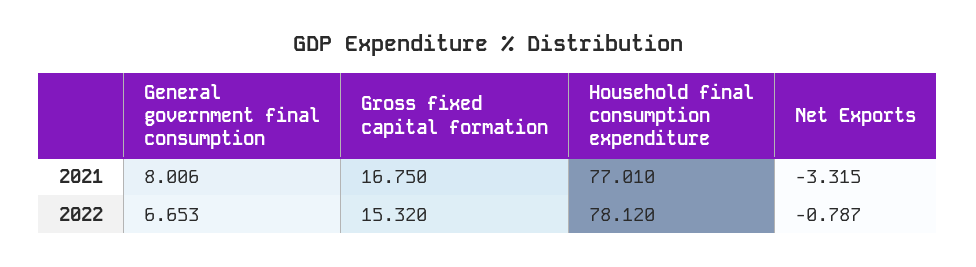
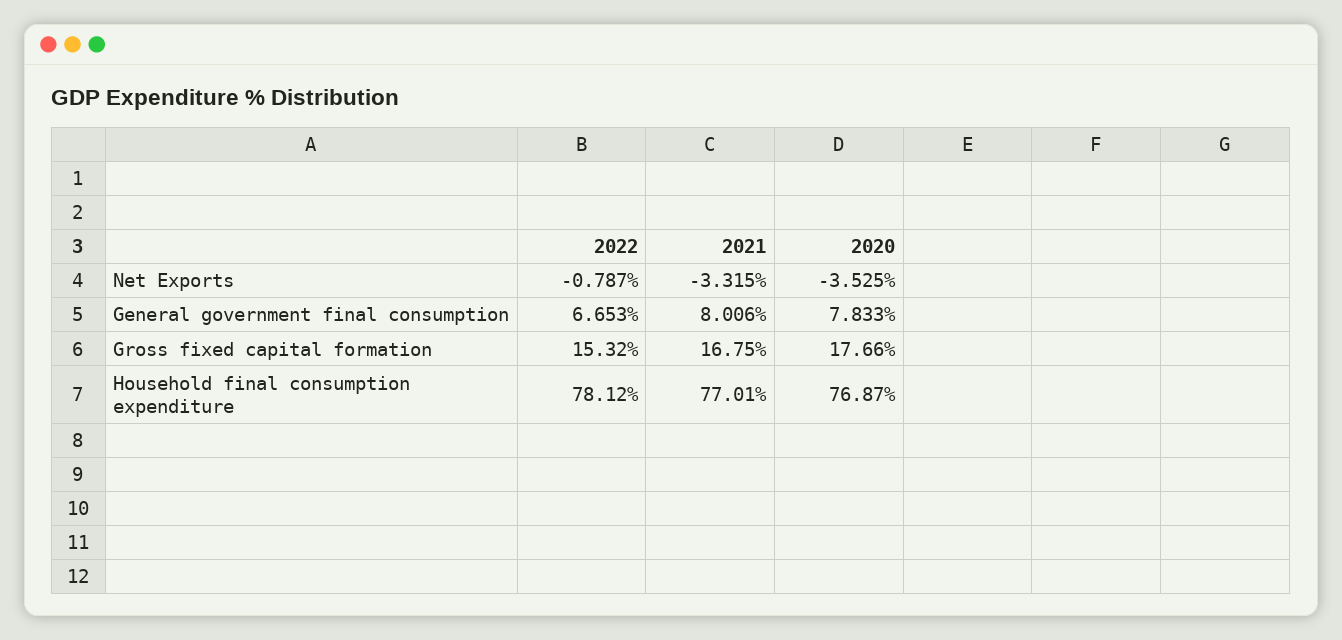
Net Exports, 2020: none -> -3.525
General government final consumption, 2020: none -> 7.833
Gross fixed capital formation, 2020: none -> 17.66
Household final consumption expenditure, 2020: none -> 76.87

